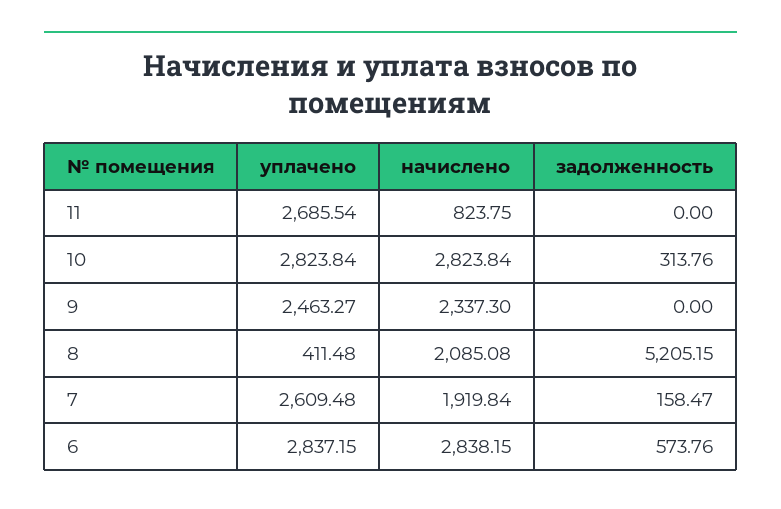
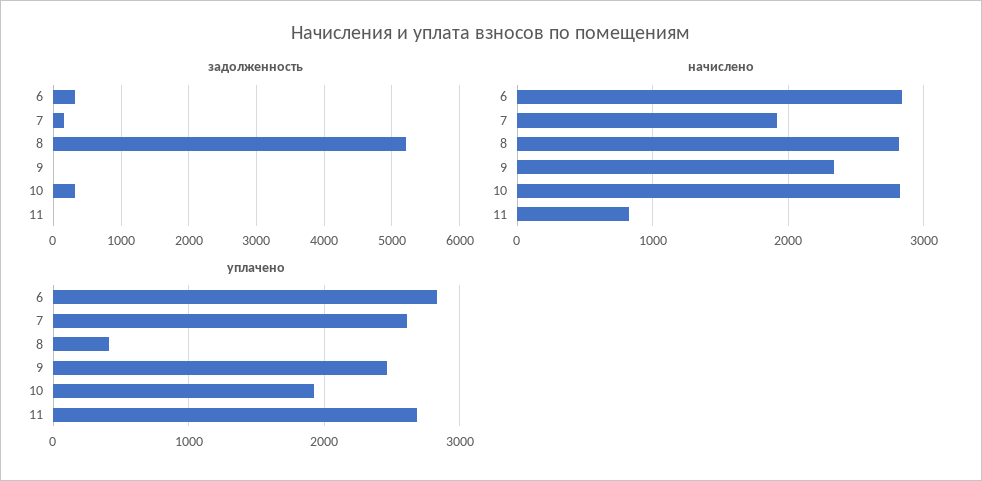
уплачено, 10: 2823.84 -> 1900
начислено, 8: 2085.08 -> 2800
задолженность, 6: 573.76 -> 300

